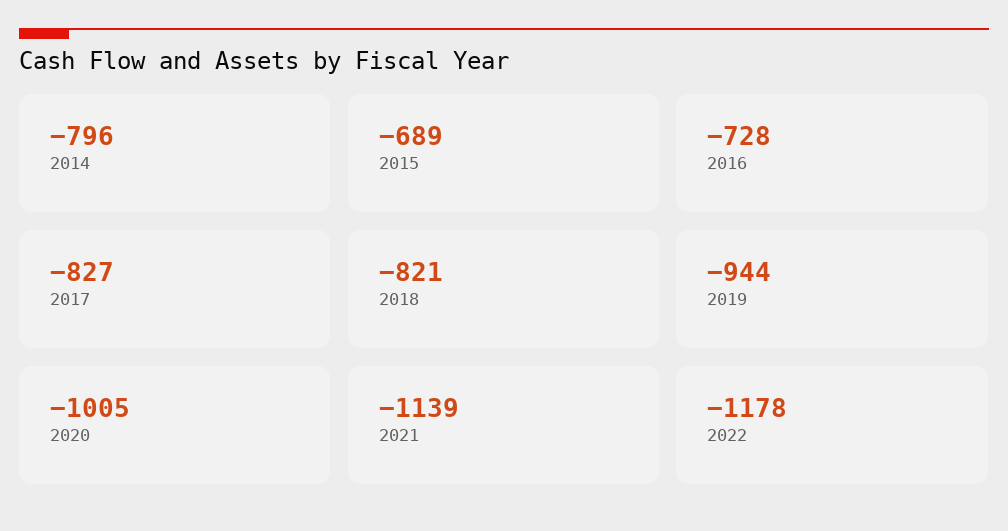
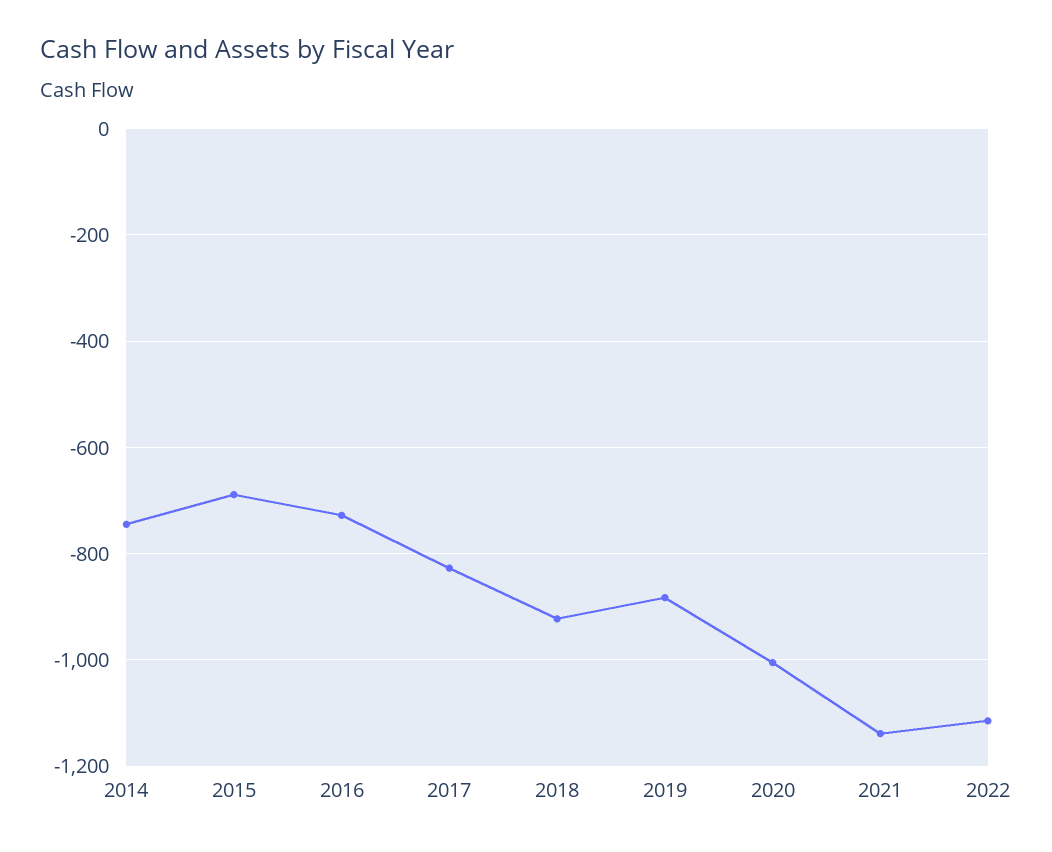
2014: -796 -> -740
2018: -821 -> -920
2019: -944 -> -880
2022: -1178 -> -1120

